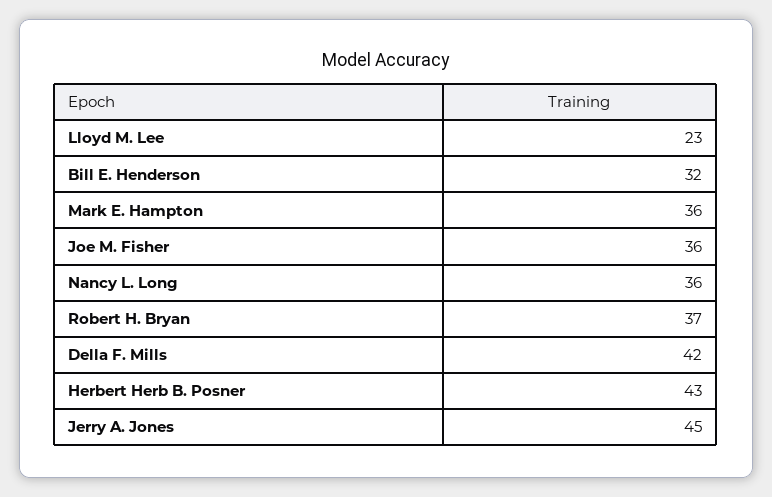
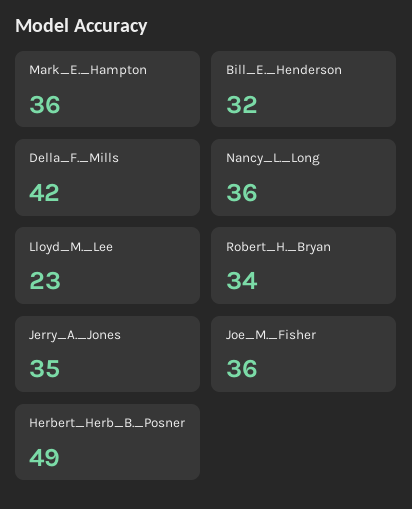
Robert H. Bryan: 37 -> 34
Herbert Herb B. Posner: 43 -> 49
Jerry A. Jones: 45 -> 35

